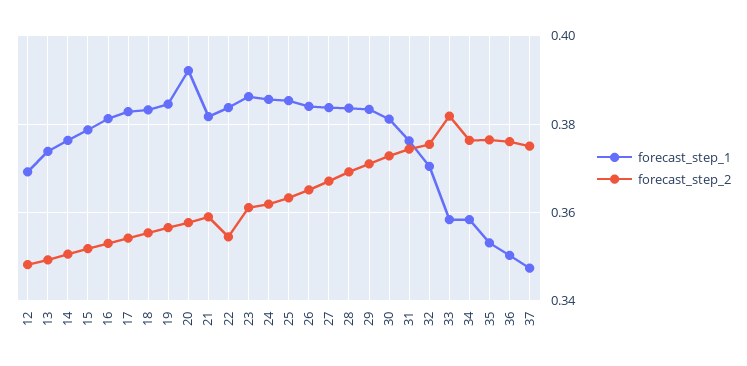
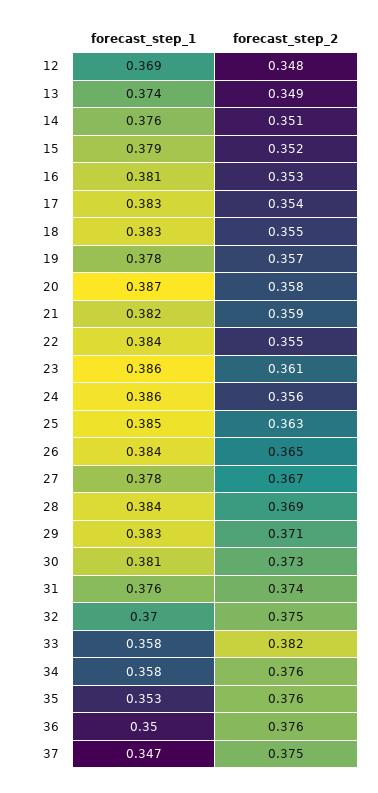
forecast_step_1, 19: 0.384 -> 0.378
forecast_step_1, 20: 0.392 -> 0.387
forecast_step_2, 24: 0.362 -> 0.356
forecast_step_1, 27: 0.384 -> 0.378

